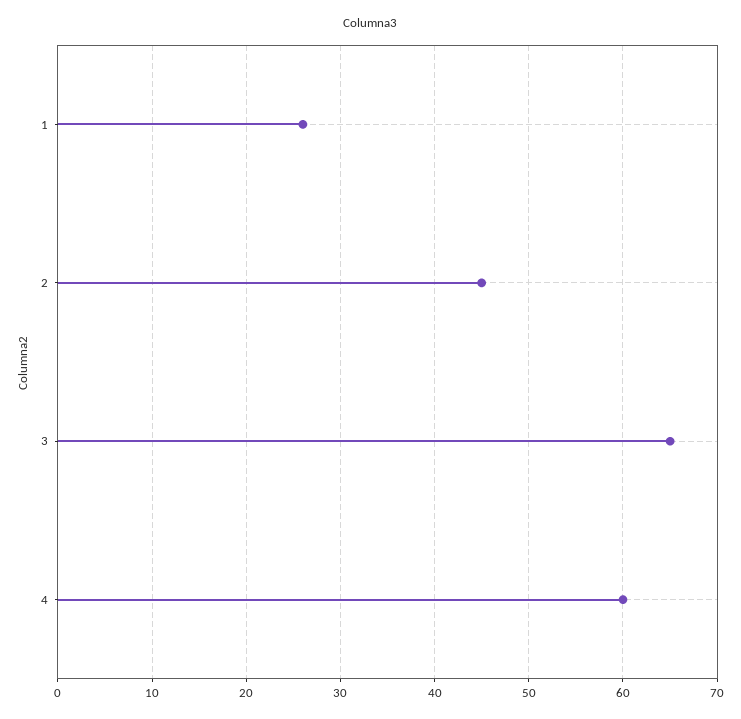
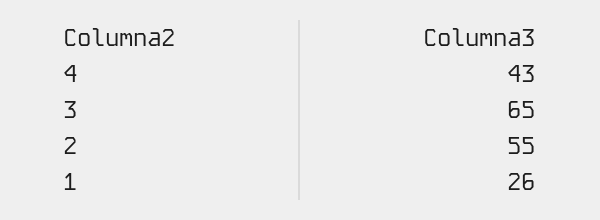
2: 45 -> 55
4: 60 -> 43

